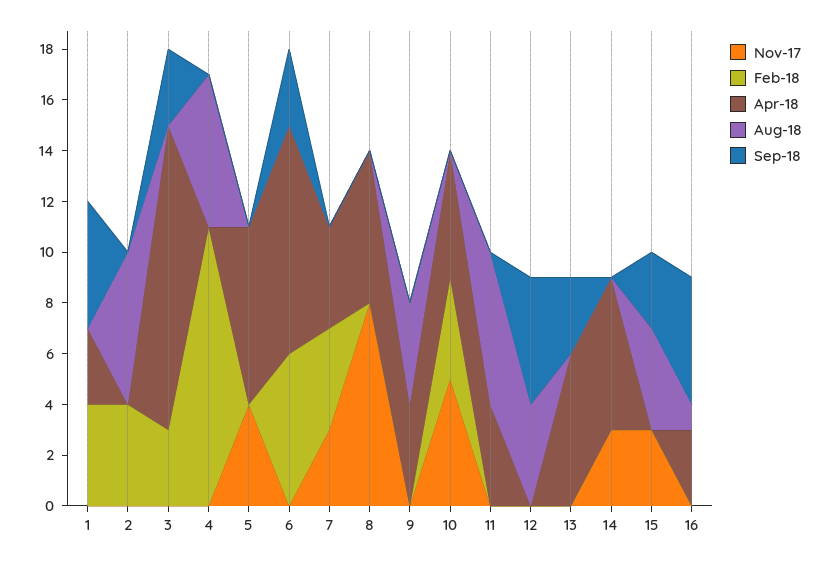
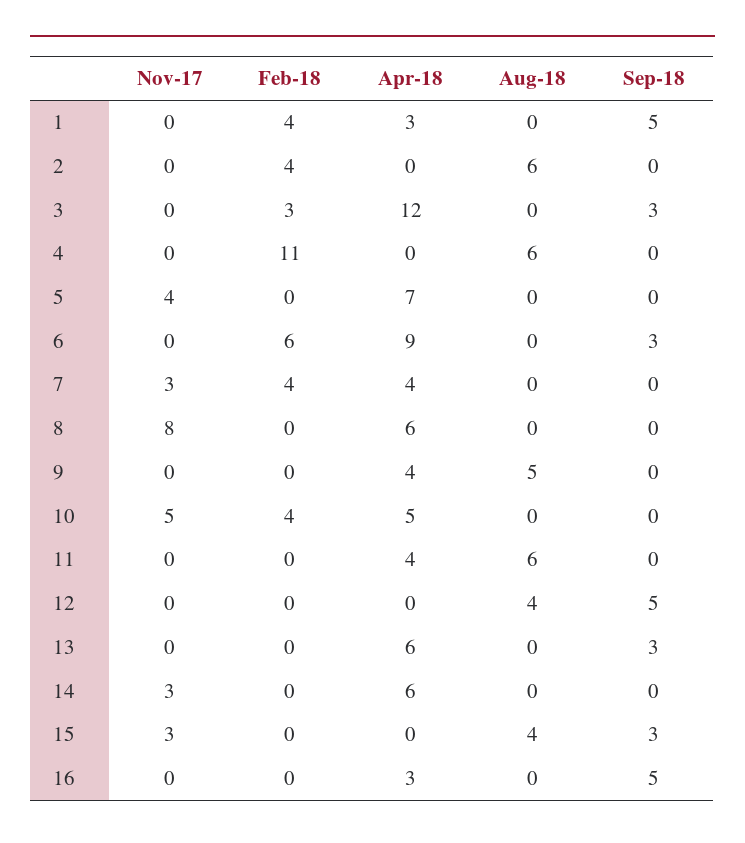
Aug-18, 9: 4 -> 5
Aug-18, 16: 1 -> 0

